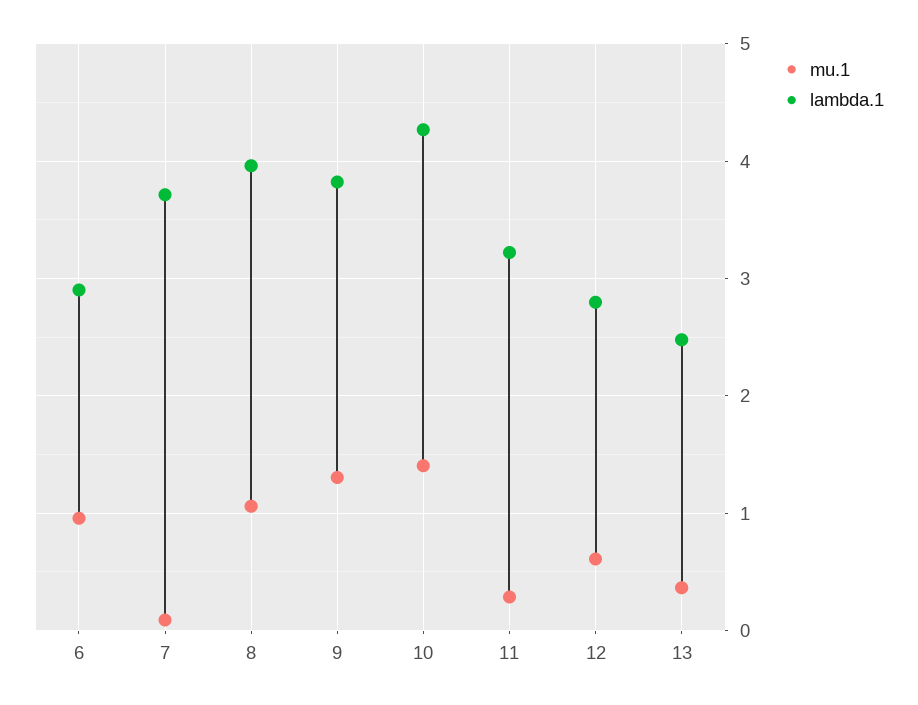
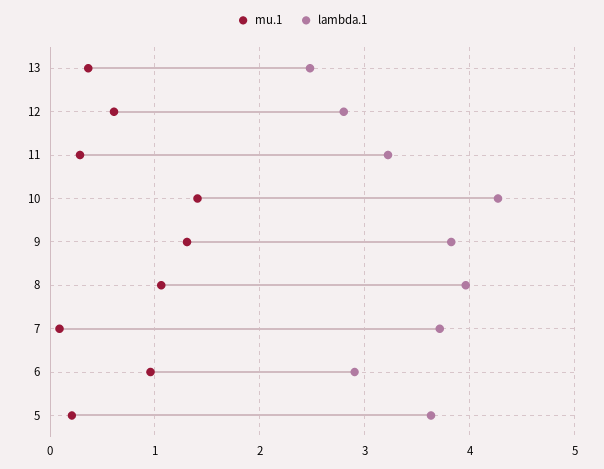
mu.1, 5: none -> 0.2
lambda.1, 5: none -> 3.6

